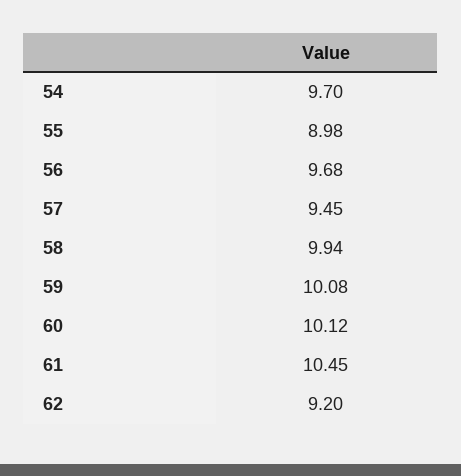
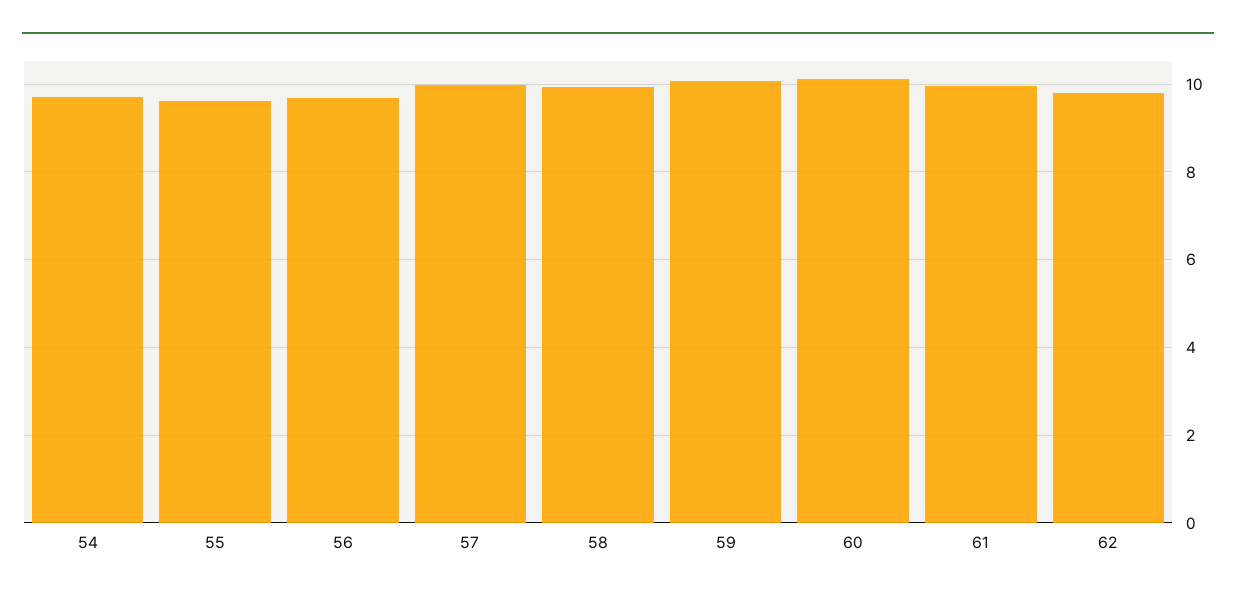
55: 8.98 -> 9.6
57: 9.45 -> 10
61: 10.45 -> 10
62: 9.2 -> 9.8

